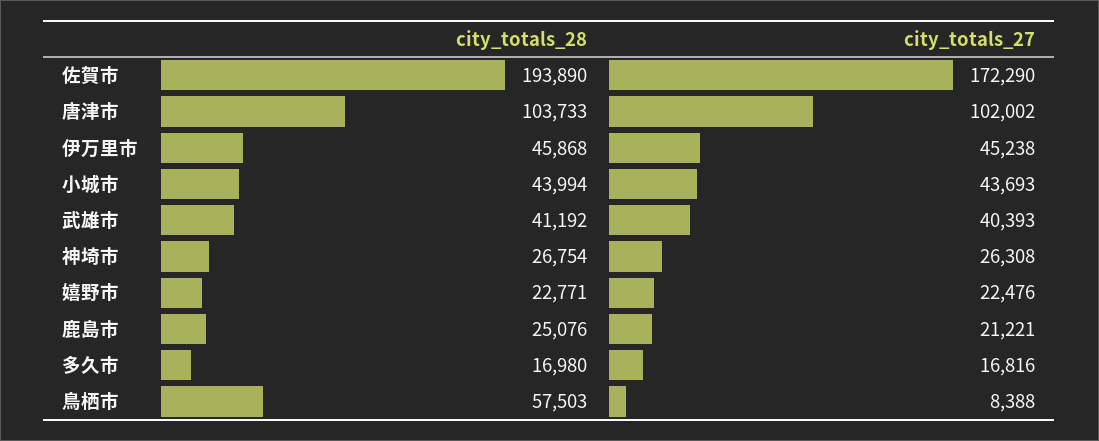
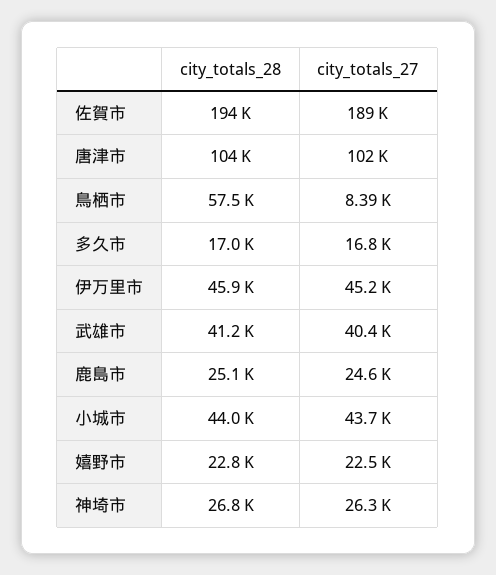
city_totals_27, 佐賀市: 172290 -> 189000
city_totals_27, 鹿島市: 21221 -> 24600

